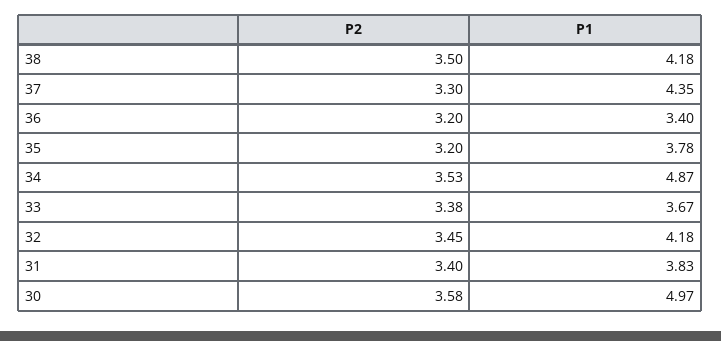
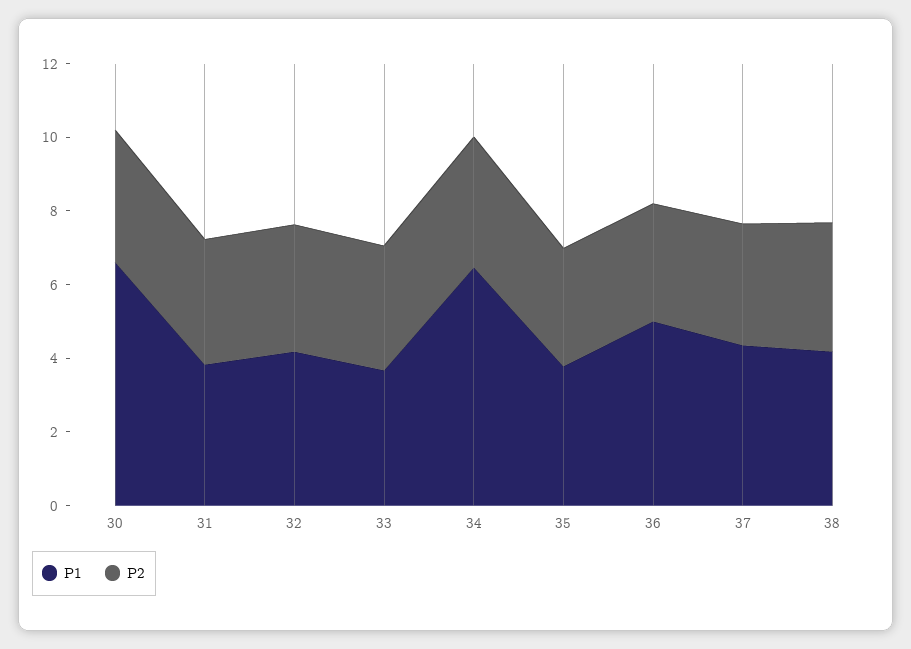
P1, 36: 3.4 -> 5
P1, 34: 4.87 -> 6.5
P1, 30: 4.97 -> 6.5

